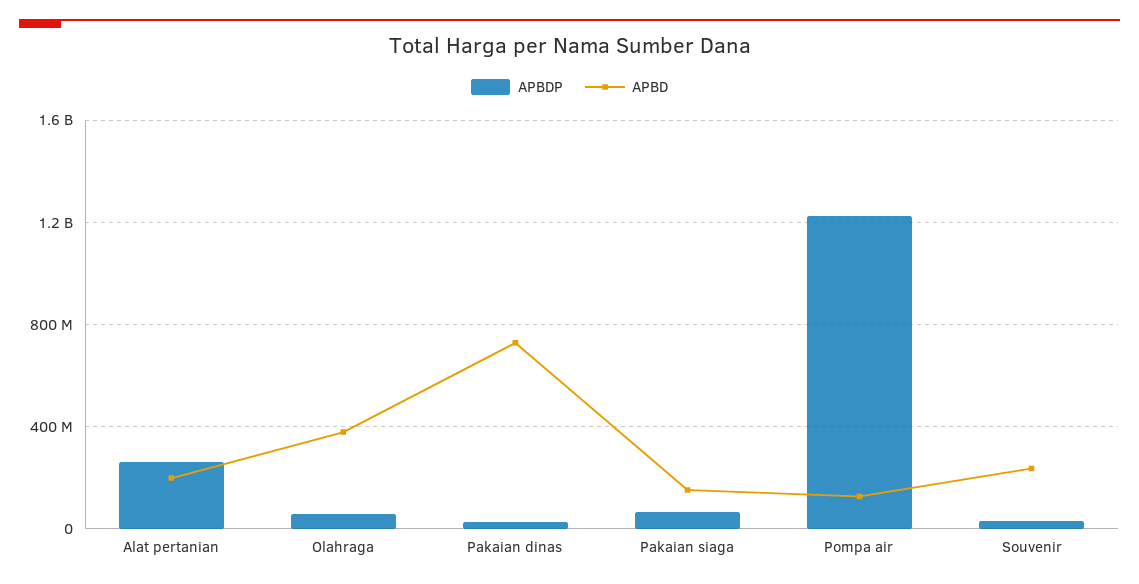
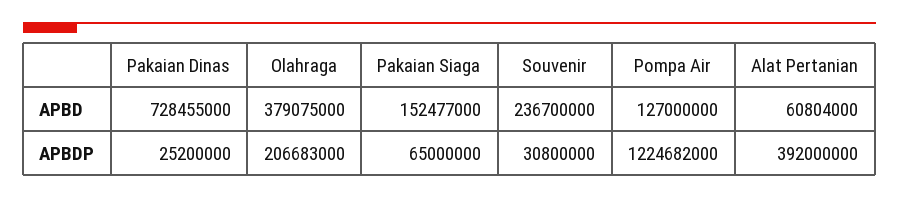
APBDP, Alat pertanian: 250000000 -> 392000000
APBD, Alat pertanian: 200000000 -> 60804000
APBDP, Olahraga: 50000000 -> 206683000

